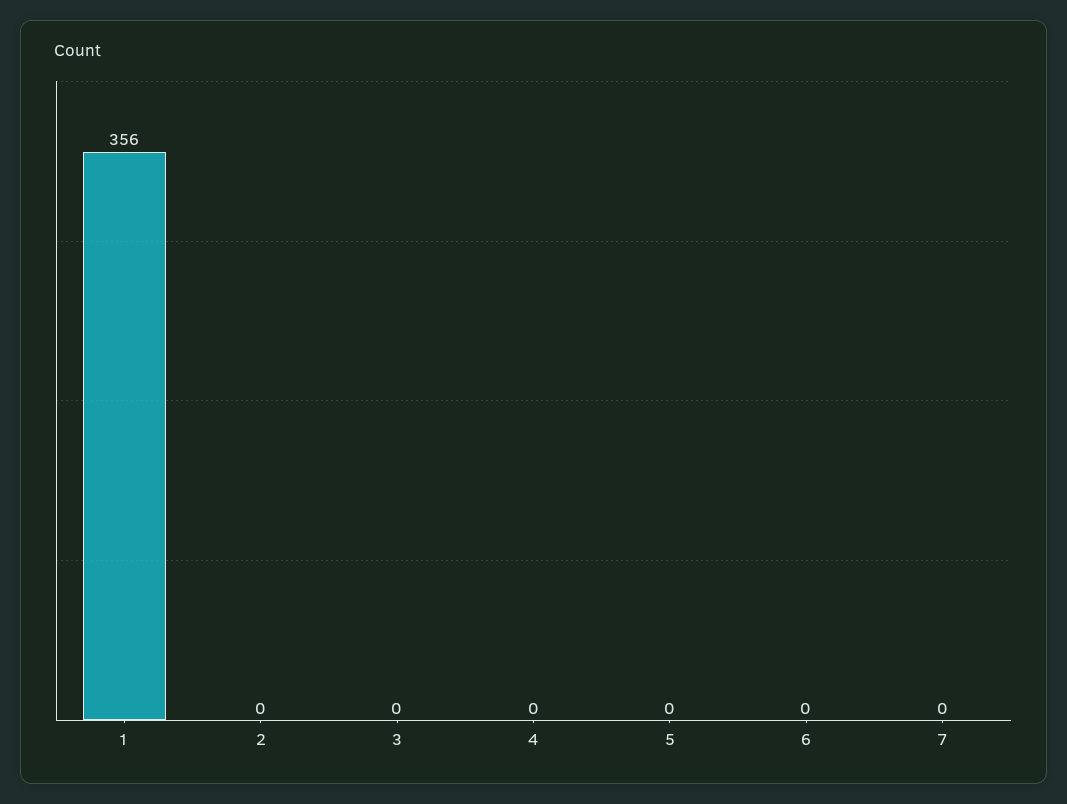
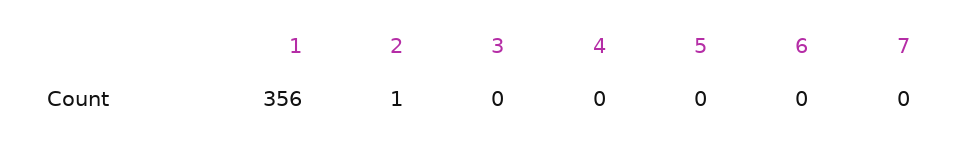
2: 0 -> 1

